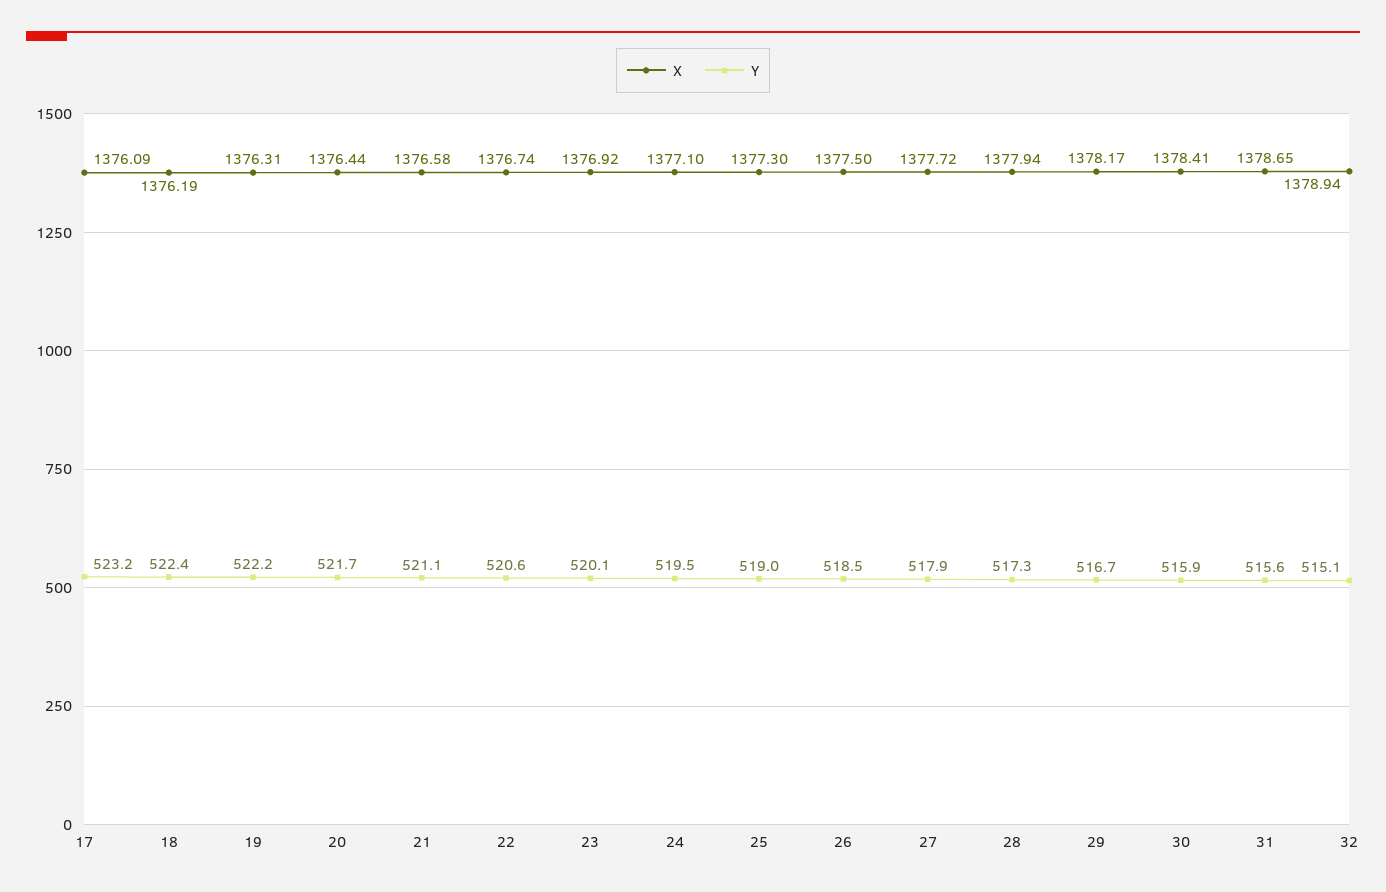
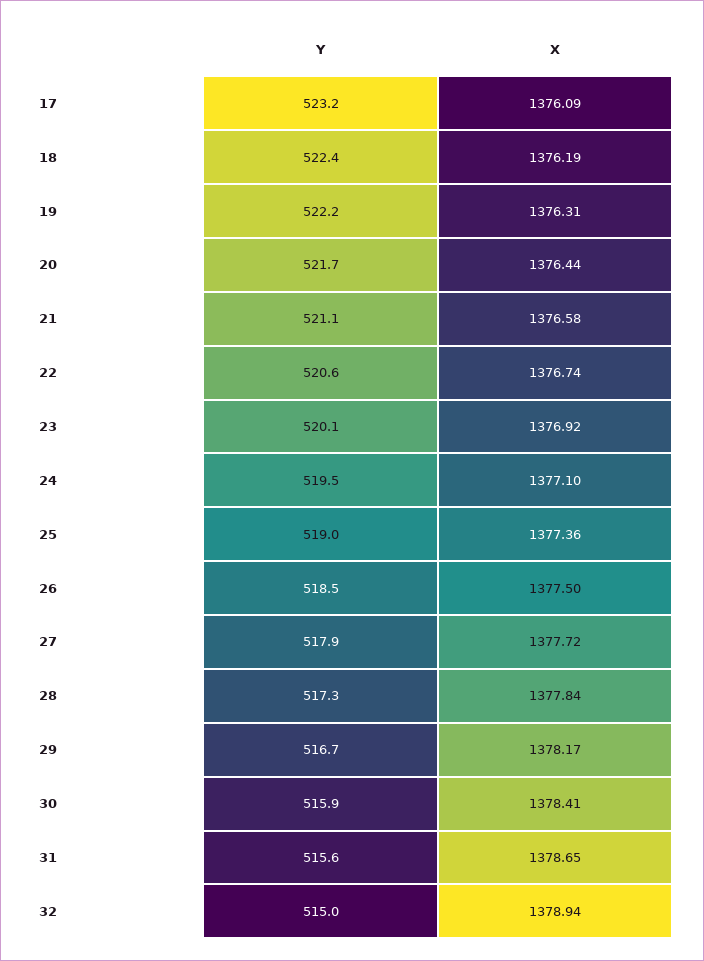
X, 25: 1377.3 -> 1377.36
X, 28: 1377.94 -> 1377.84
Y, 32: 515.1 -> 515

